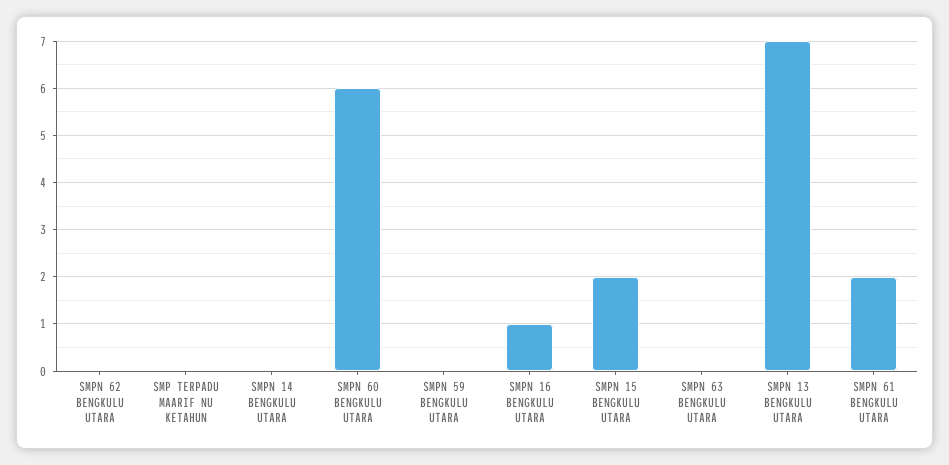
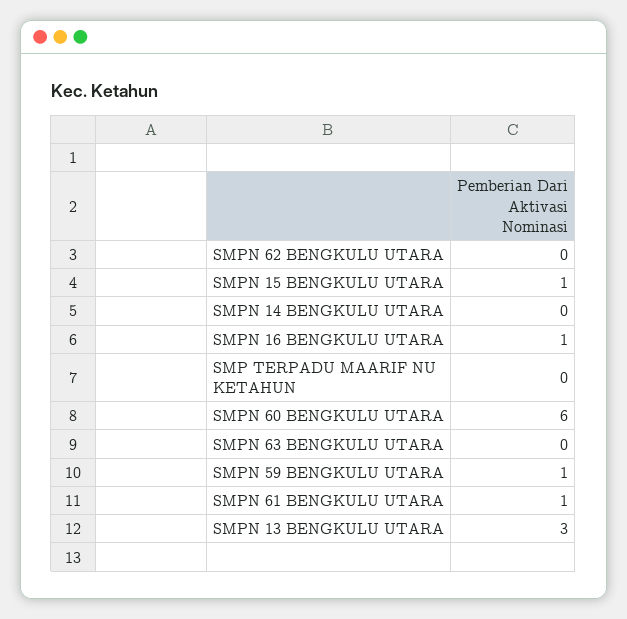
SMPN 59 BENGKULU UTARA: 0 -> 1
SMPN 15 BENGKULU UTARA: 2 -> 1
SMPN 13 BENGKULU UTARA: 7 -> 3
SMPN 61 BENGKULU UTARA: 2 -> 1

